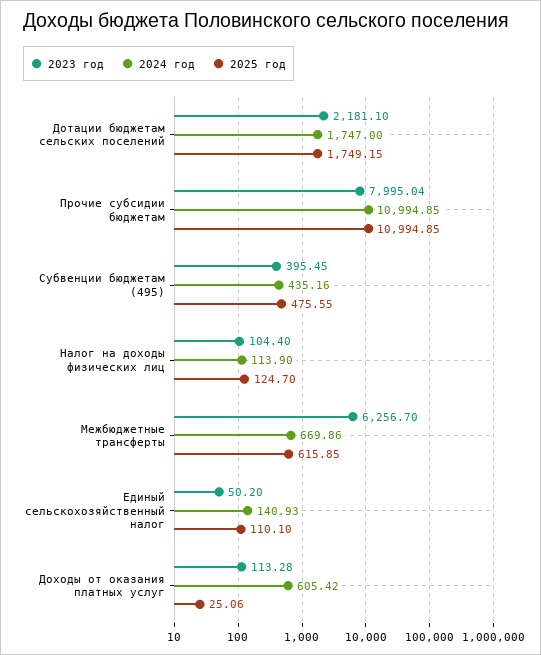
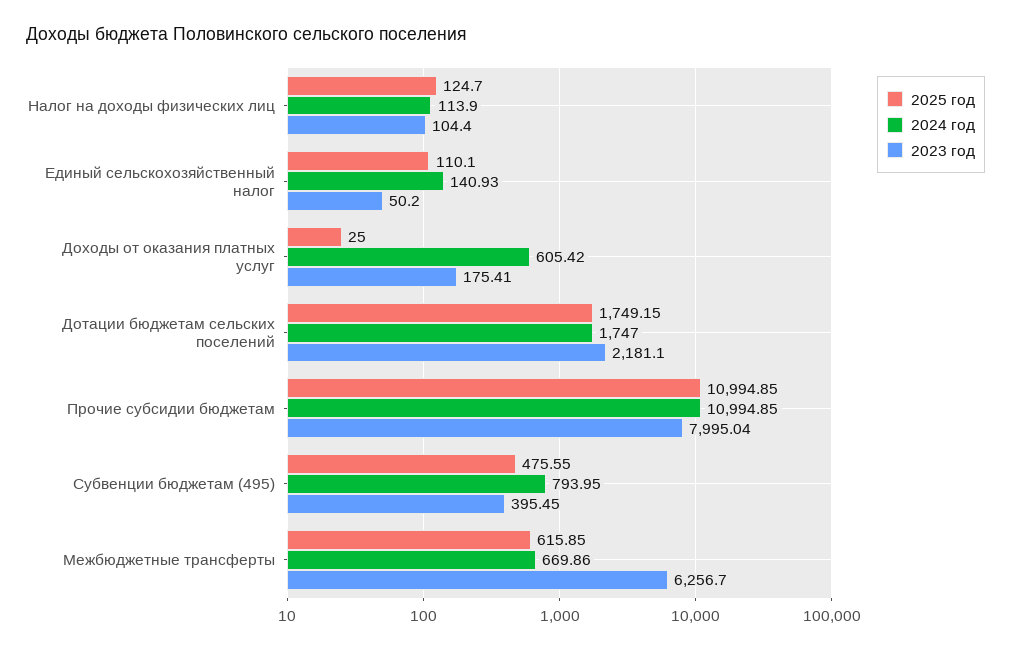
2024 год, Субвенции бюджетам (495): 435.16 -> 793.95
2023 год, Доходы от оказания платных услуг: 113.28 -> 175.41
2025 год, Доходы от оказания платных услуг: 25.06 -> 25

